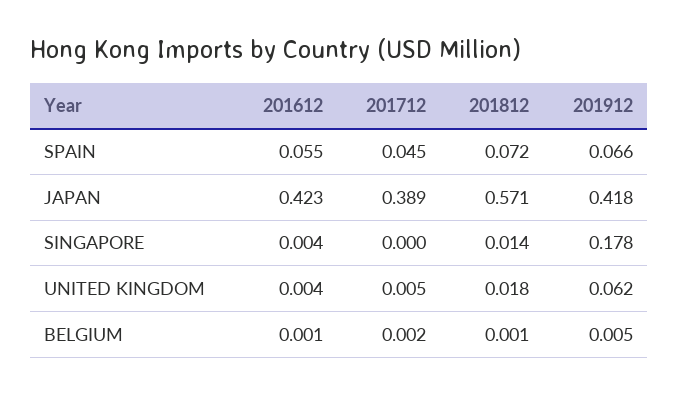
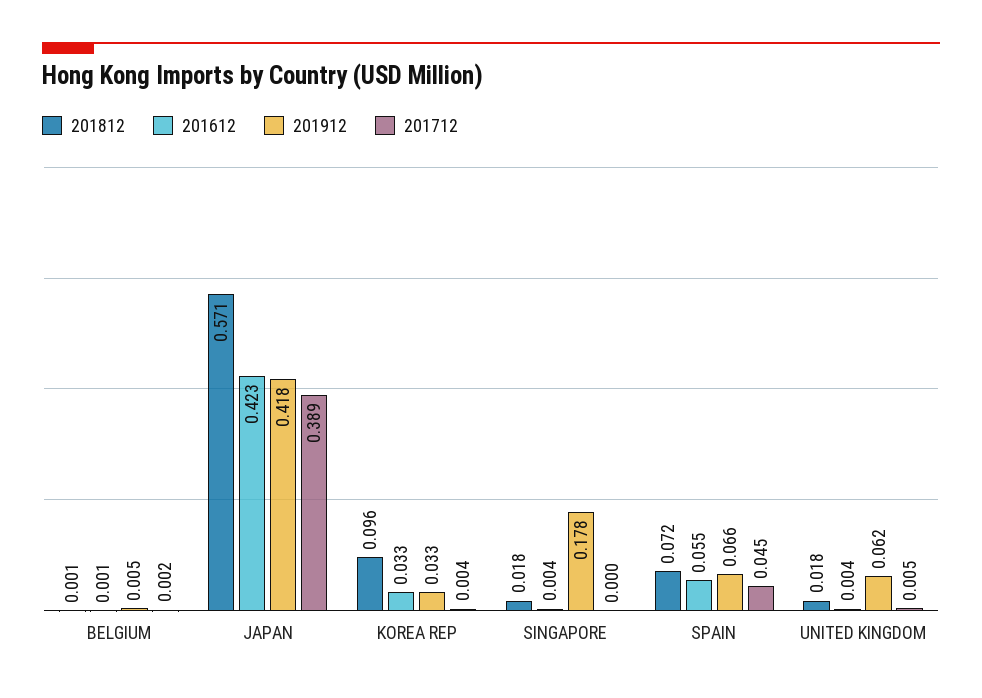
201812, SINGAPORE: 0.014 -> 0.018
201812, KOREA REP: none -> 0.096
201612, KOREA REP: none -> 0.033
201912, KOREA REP: none -> 0.033
201712, KOREA REP: none -> 0.004

